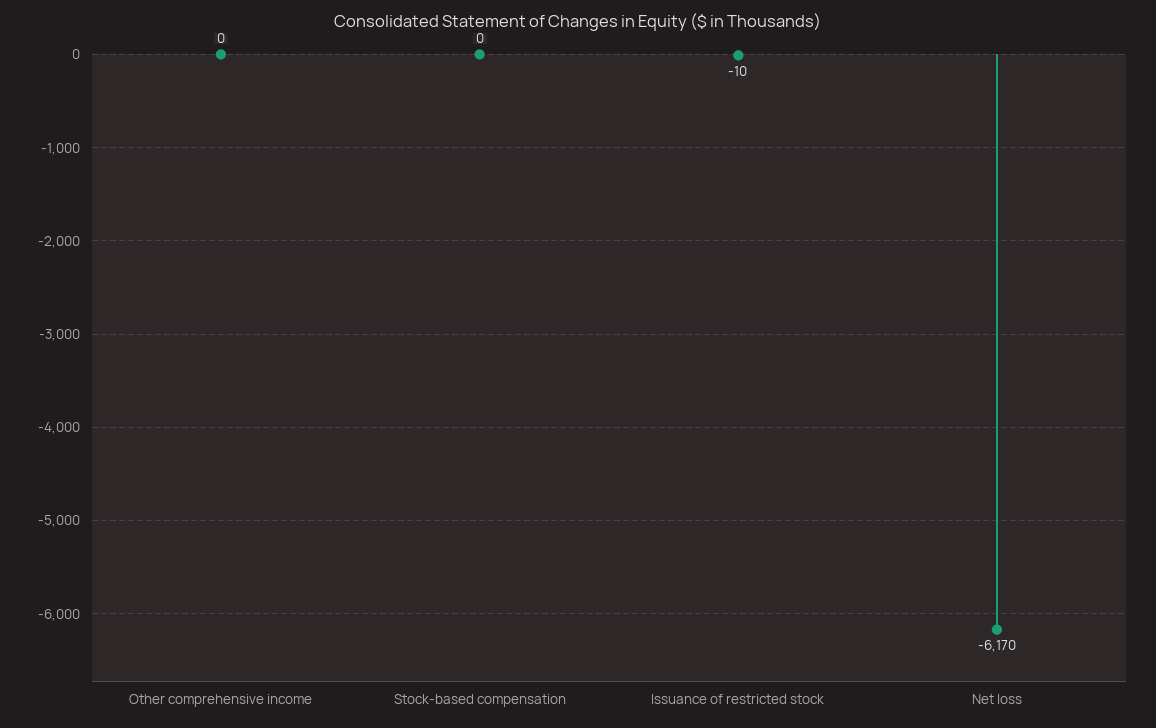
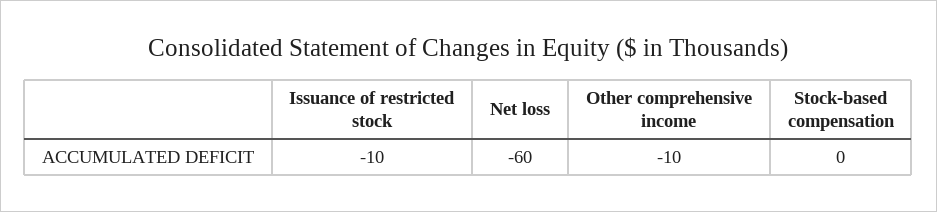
Other comprehensive income: 0 -> -10
Net loss: -6170 -> -60

